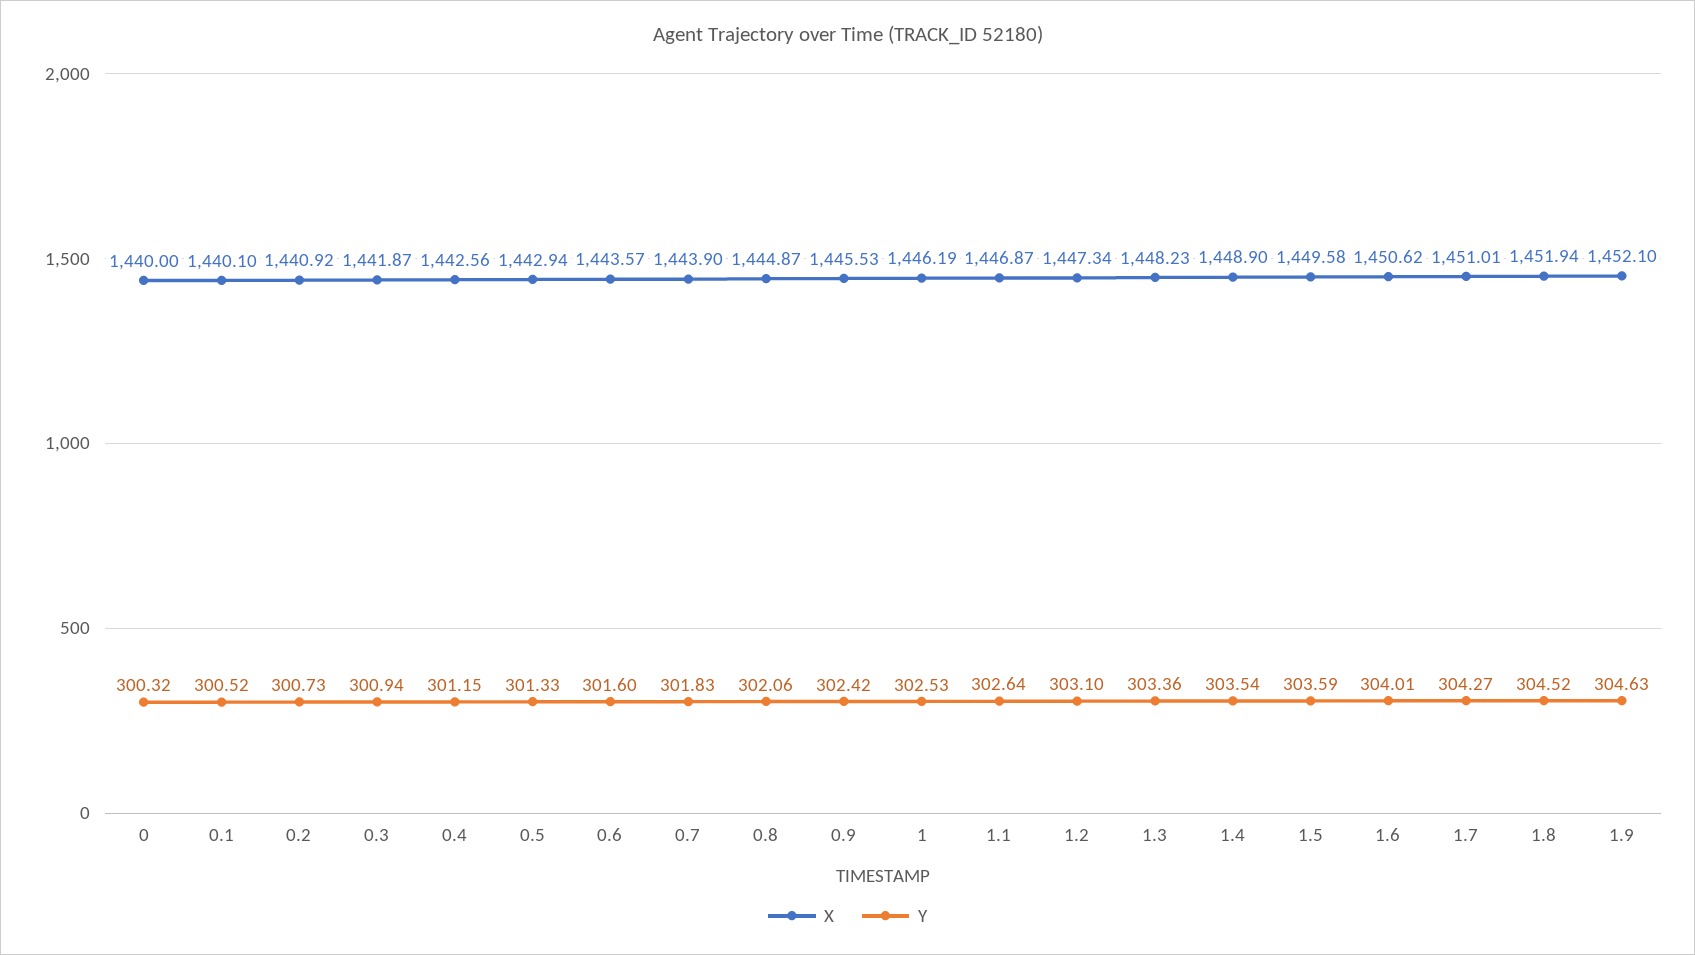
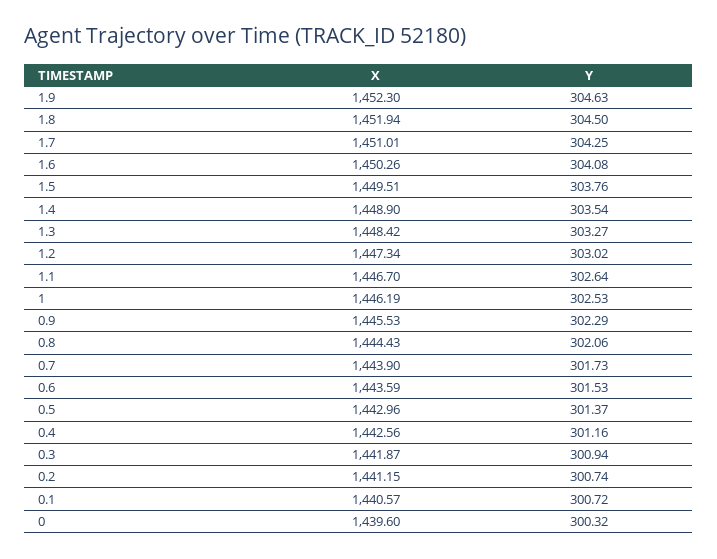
X, 0: 1440 -> 1439.6
X, 0.1: 1440.1 -> 1440.57
Y, 0.1: 300.52 -> 300.72
X, 0.2: 1440.92 -> 1441.15
Y, 0.2: 300.73 -> 300.74
Y, 0.4: 301.15 -> 301.16
X, 0.5: 1442.94 -> 1442.96
Y, 0.5: 301.33 -> 301.37
X, 0.6: 1443.57 -> 1443.59
Y, 0.6: 301.6 -> 301.53
Y, 0.7: 301.83 -> 301.73
X, 0.8: 1444.87 -> 1444.43
Y, 0.9: 302.42 -> 302.29
X, 1.1: 1446.87 -> 1446.7
Y, 1.2: 303.1 -> 303.02
X, 1.3: 1448.23 -> 1448.42
Y, 1.3: 303.36 -> 303.27
X, 1.5: 1449.58 -> 1449.51
Y, 1.5: 303.59 -> 303.76
X, 1.6: 1450.62 -> 1450.26
Y, 1.6: 304.01 -> 304.08
Y, 1.7: 304.27 -> 304.25
Y, 1.8: 304.52 -> 304.5
X, 1.9: 1452.1 -> 1452.3

